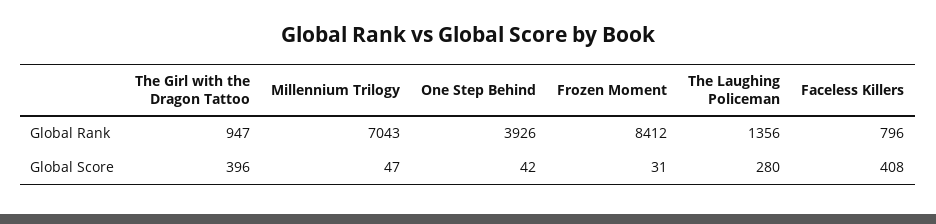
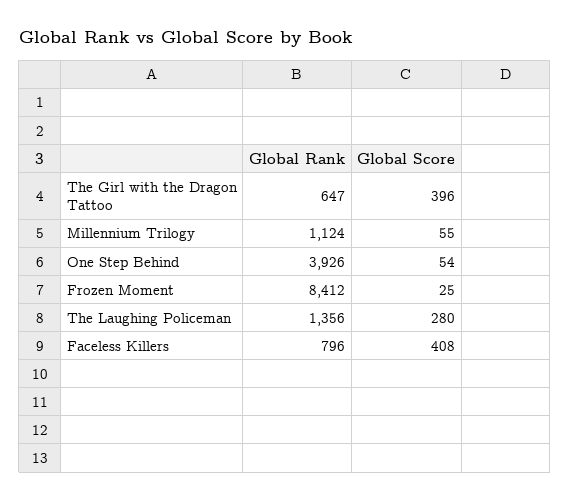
The Girl with the Dragon Tattoo, Global Rank: 947 -> 647
Millennium Trilogy, Global Rank: 7043 -> 1124
Millennium Trilogy, Global Score: 47 -> 55
One Step Behind, Global Score: 42 -> 54
Frozen Moment, Global Score: 31 -> 25

